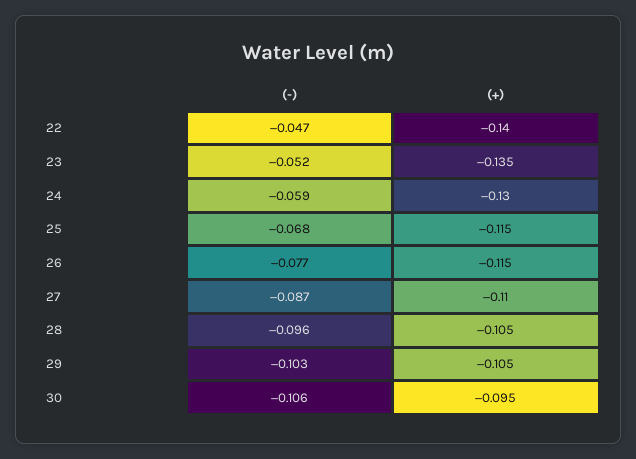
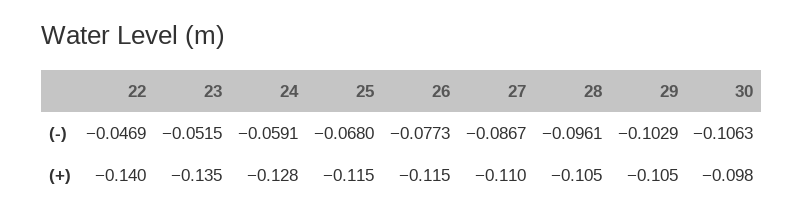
(+), 24: -0.13 -> -0.128
(+), 30: -0.095 -> -0.098

